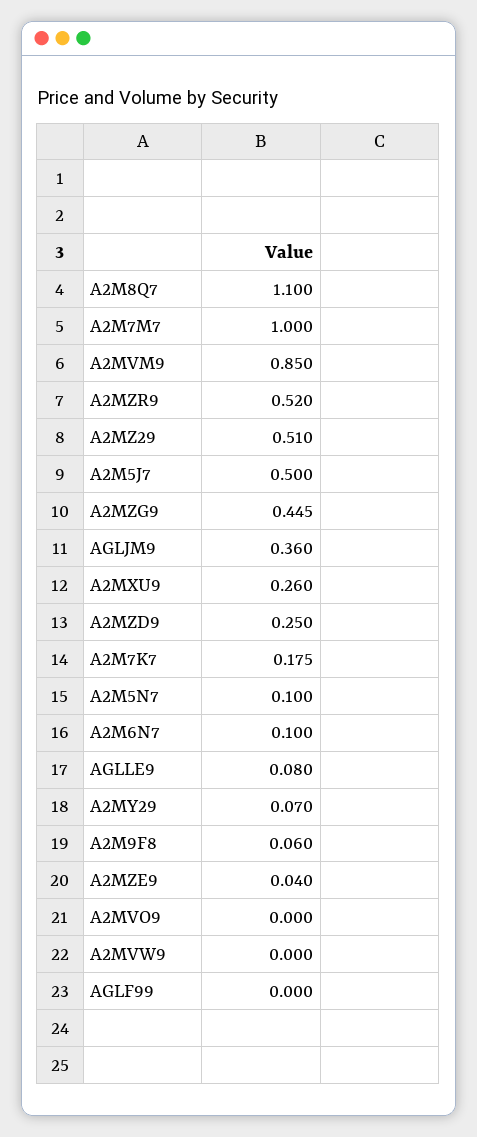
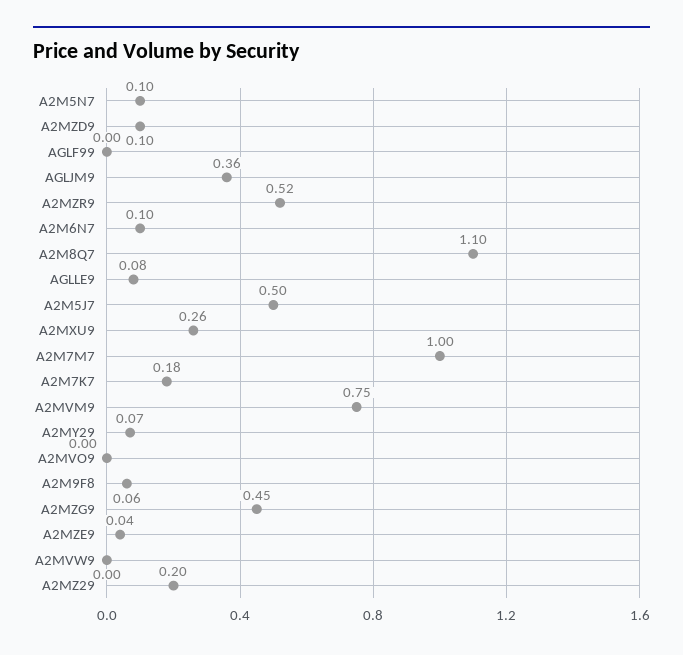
A2MVM9: 0.85 -> 0.75
A2MZ29: 0.51 -> 0.2
A2MZD9: 0.25 -> 0.1

